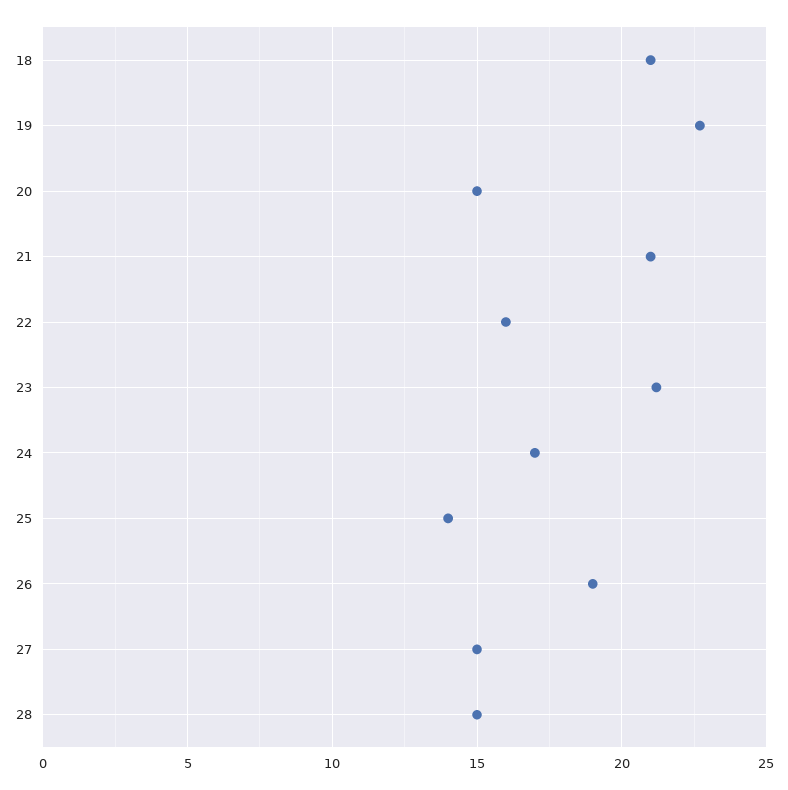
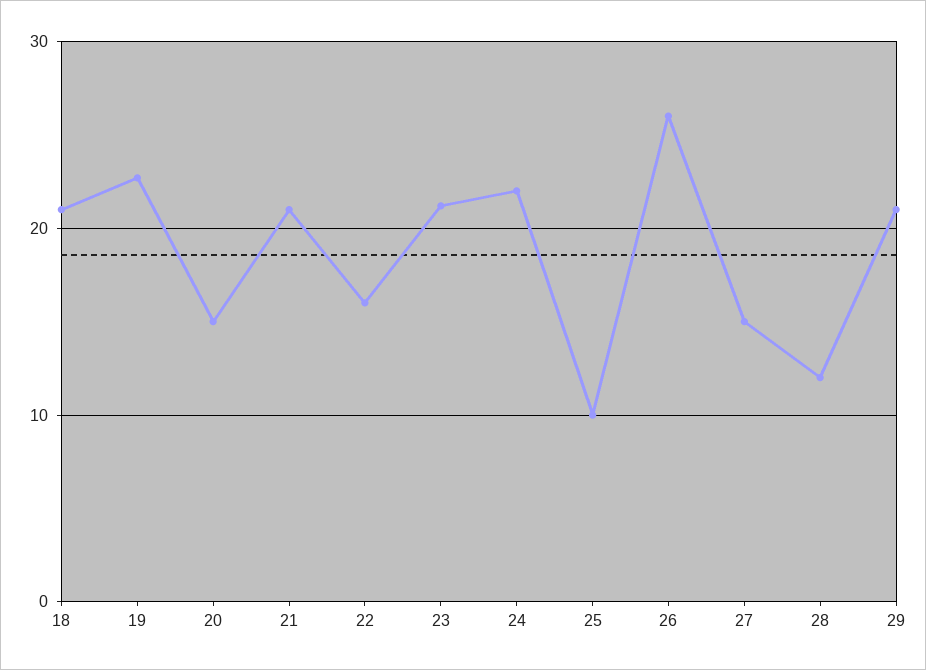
24: 17 -> 22
25: 14 -> 10
26: 19 -> 26
28: 15 -> 12
29: none -> 21

